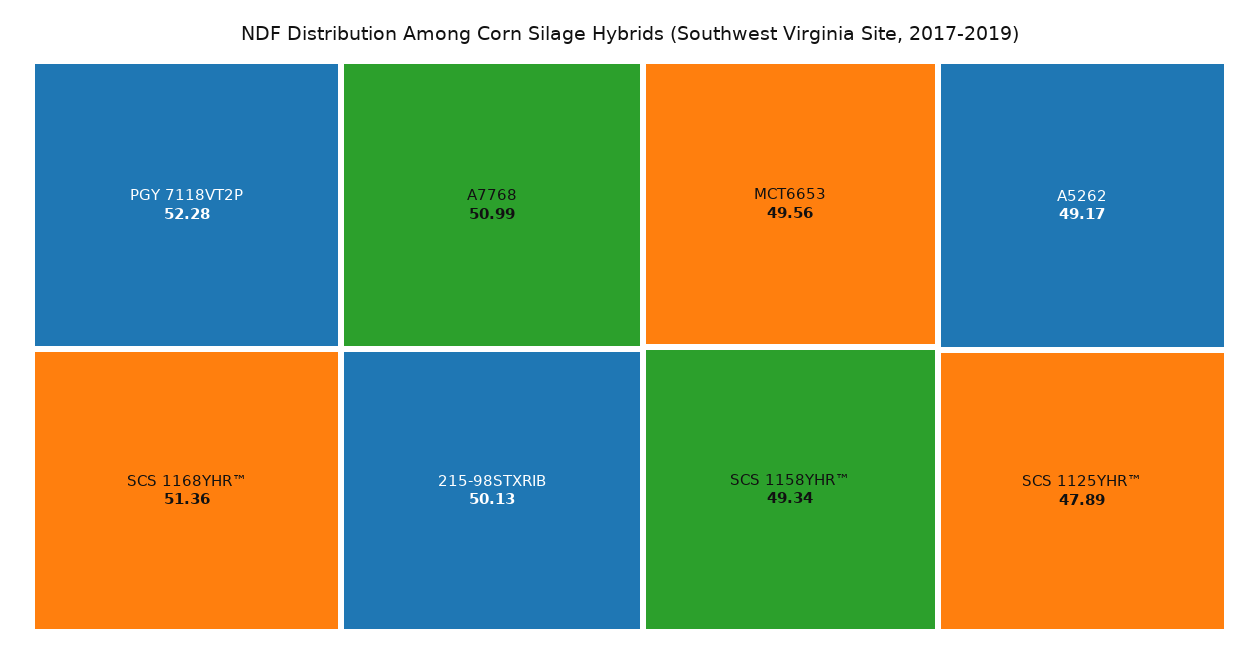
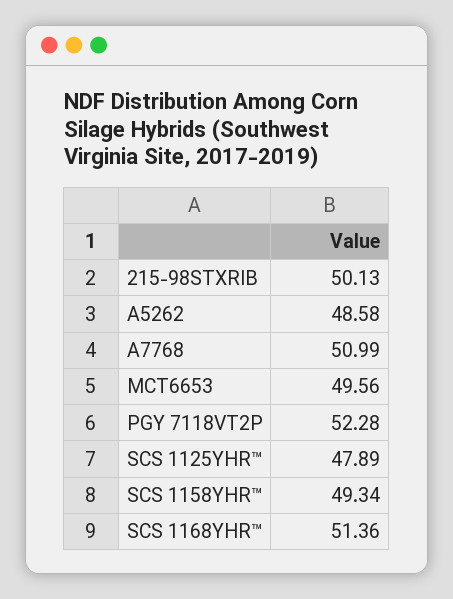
A5262: 49.17 -> 48.58

